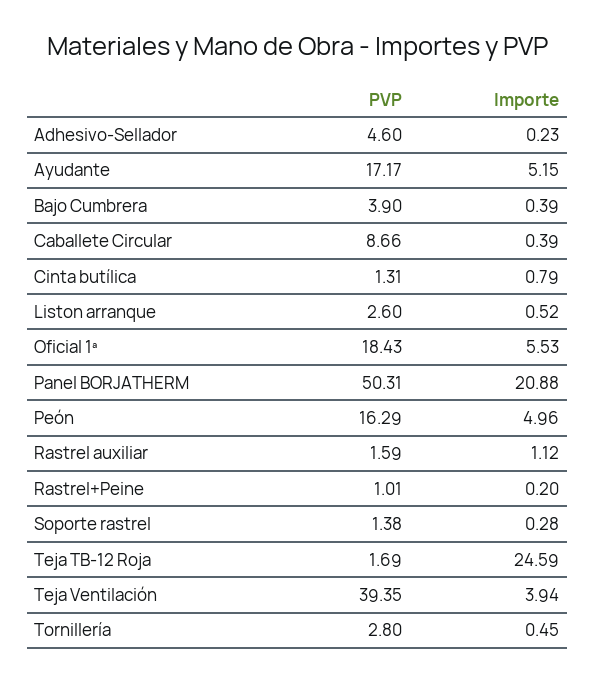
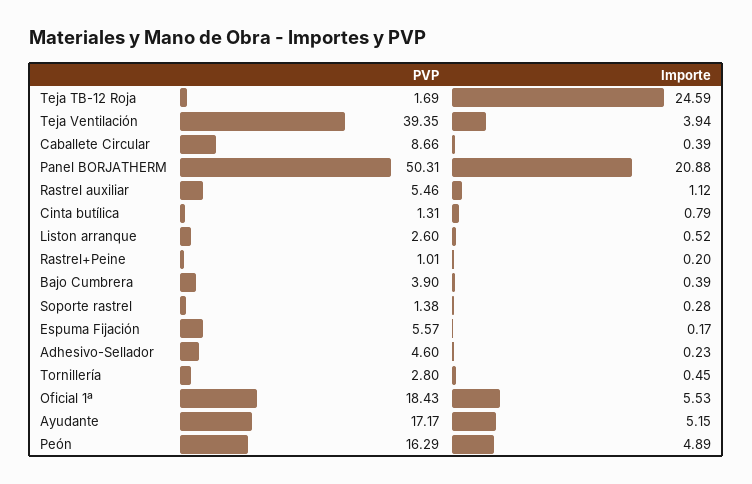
Importe, Peón: 4.96 -> 4.89
PVP, Rastrel auxiliar: 1.59 -> 5.46
PVP, Espuma Fijación: none -> 5.57
Importe, Espuma Fijación: none -> 0.17

